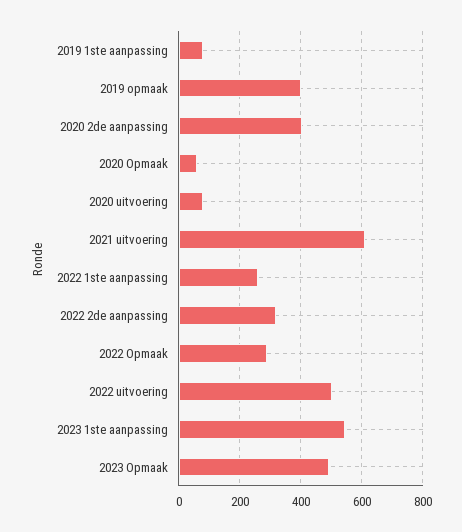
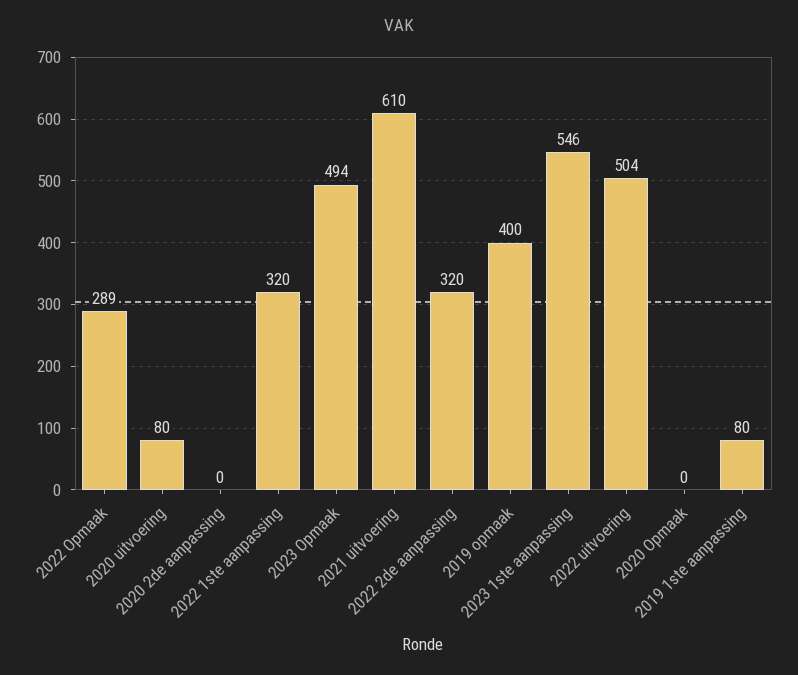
2020 2de aanpassing: 400 -> 0
2020 Opmaak: 60 -> 0
2022 1ste aanpassing: 260 -> 320

